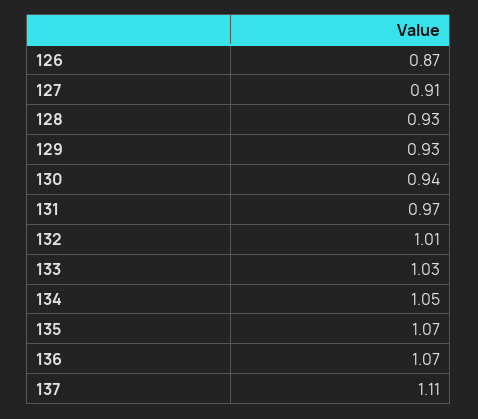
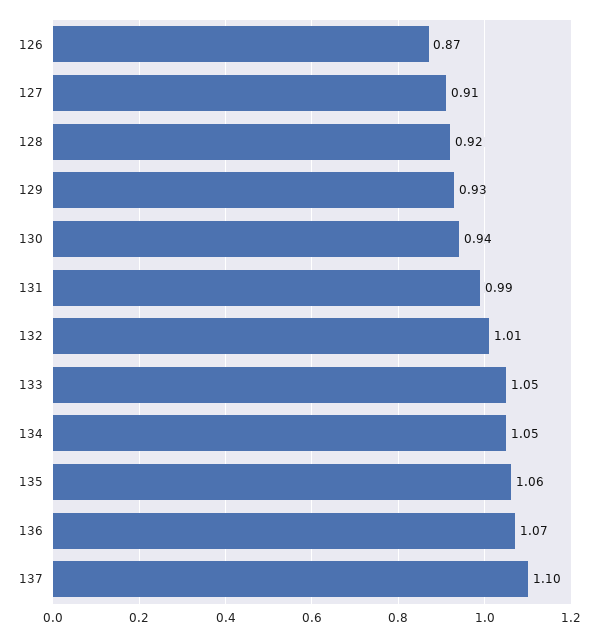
128: 0.93 -> 0.92
131: 0.97 -> 0.99
133: 1.03 -> 1.05
135: 1.07 -> 1.06
137: 1.11 -> 1.1

